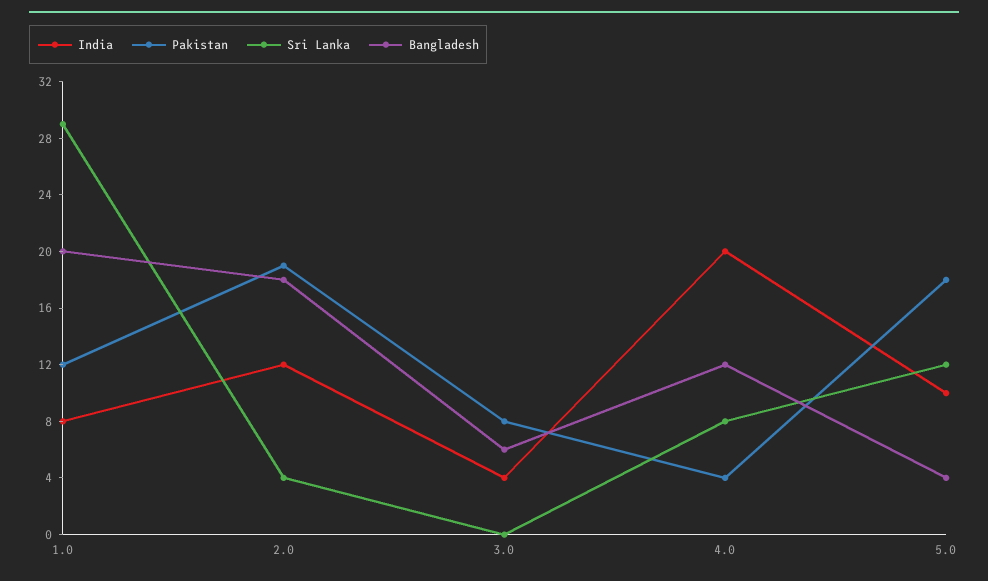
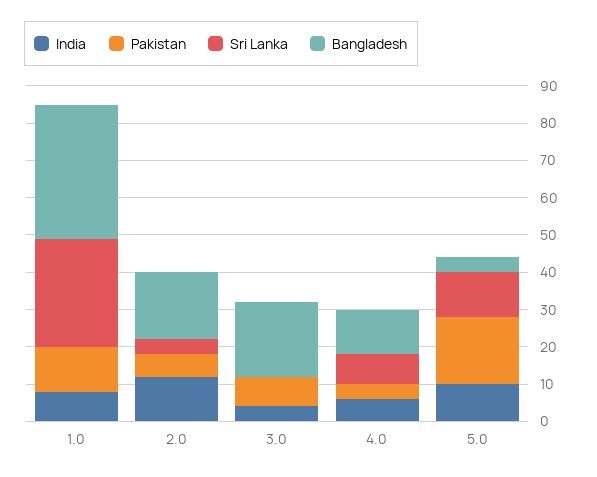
Bangladesh, 1.0: 20 -> 35
Pakistan, 2.0: 19 -> 5
Bangladesh, 3.0: 6 -> 20
India, 4.0: 20 -> 5

